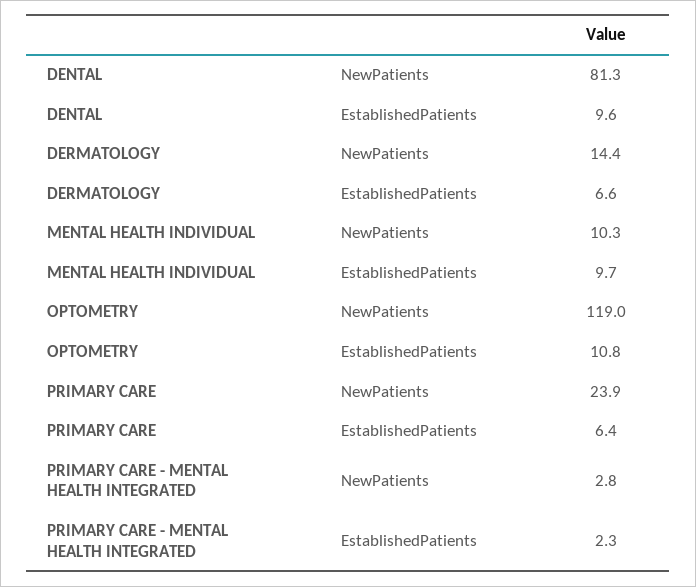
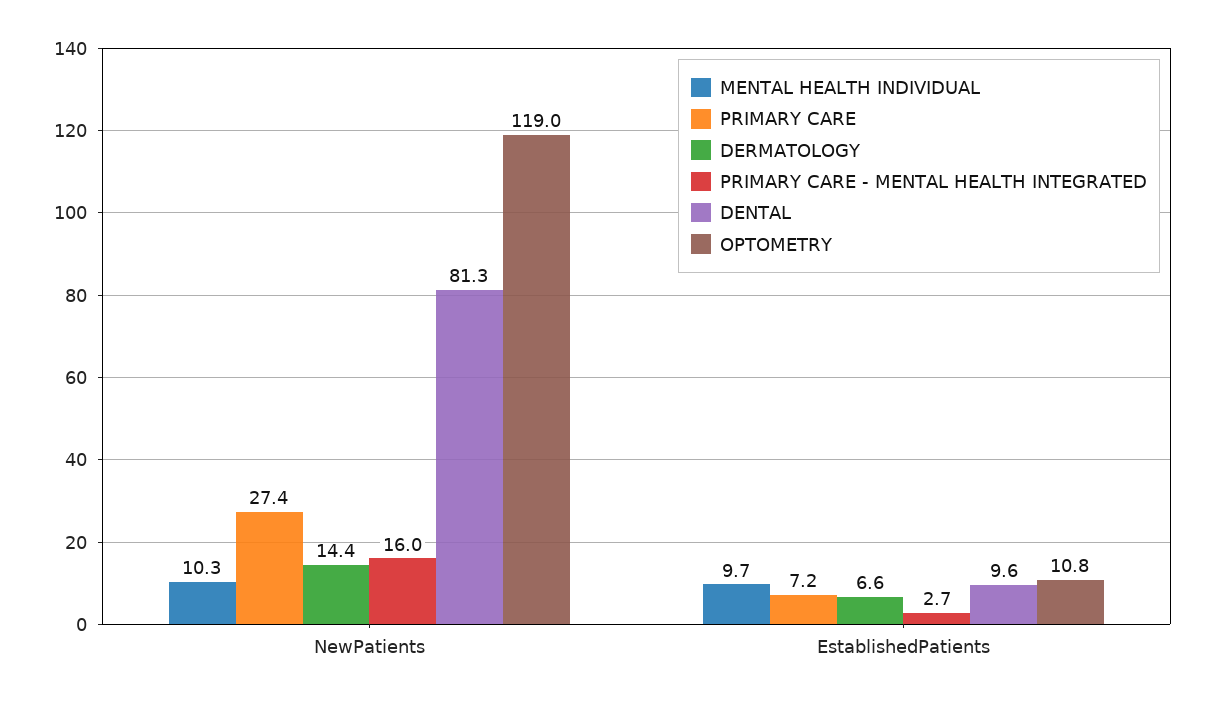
PRIMARY CARE, NewPatients: 23.9 -> 27.4
PRIMARY CARE, EstablishedPatients: 6.4 -> 7.2
PRIMARY CARE - MENTAL HEALTH INTEGRATED, NewPatients: 2.8 -> 16
PRIMARY CARE - MENTAL HEALTH INTEGRATED, EstablishedPatients: 2.3 -> 2.7

